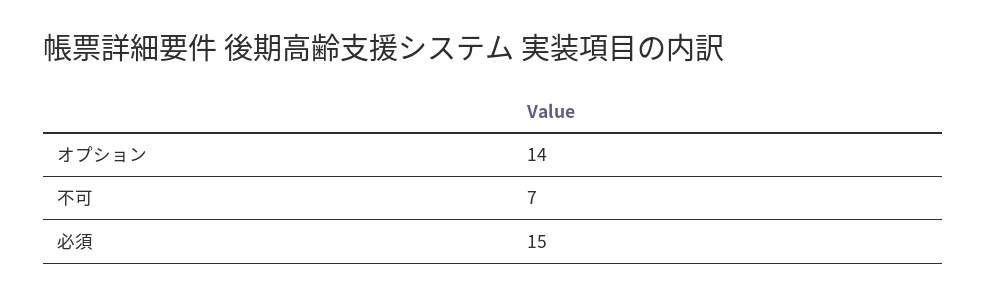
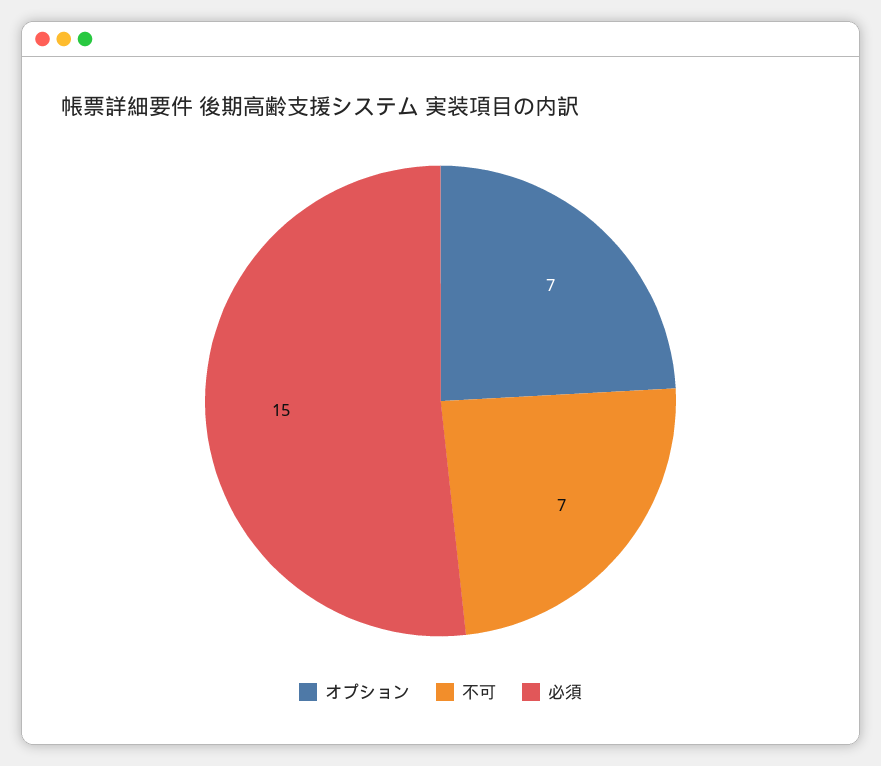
オプション: 14 -> 7

